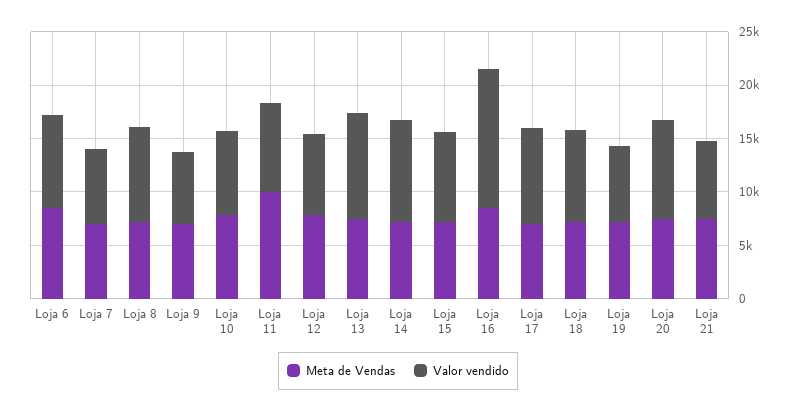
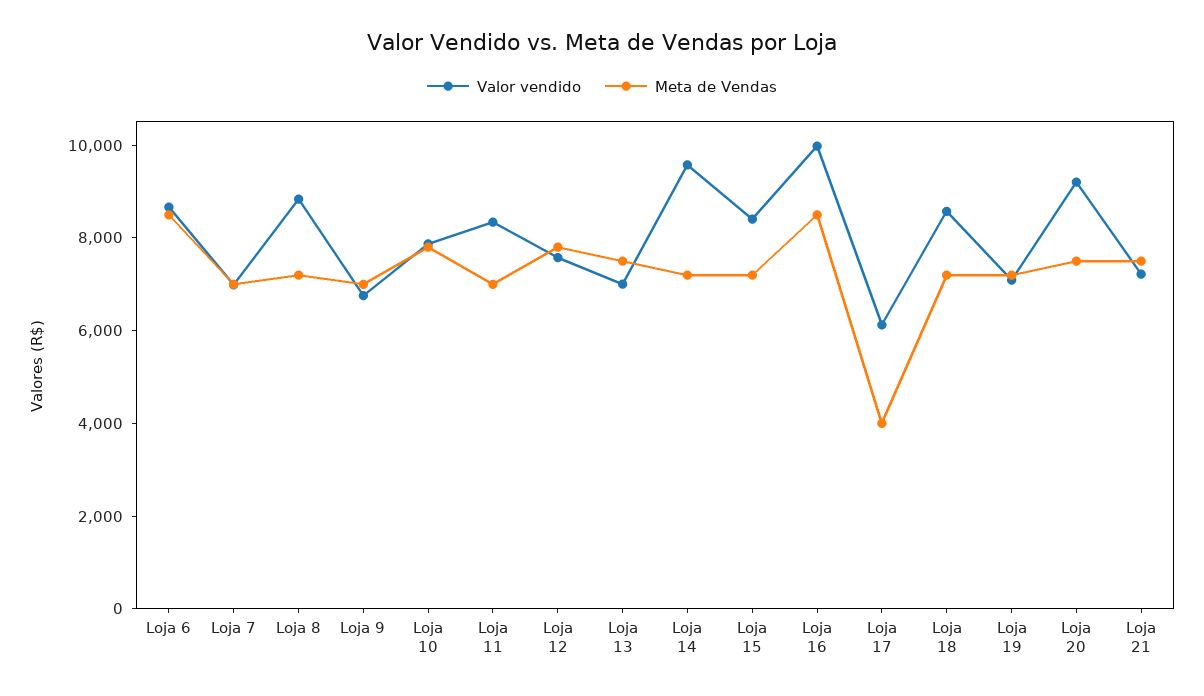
Meta de Vendas, Loja 11: 10000 -> 7000
Valor vendido, Loja 13: 10000 -> 7000
Valor vendido, Loja 16: 13000 -> 10000
Meta de Vendas, Loja 17: 7000 -> 4000
Valor vendido, Loja 17: 9000 -> 6000

